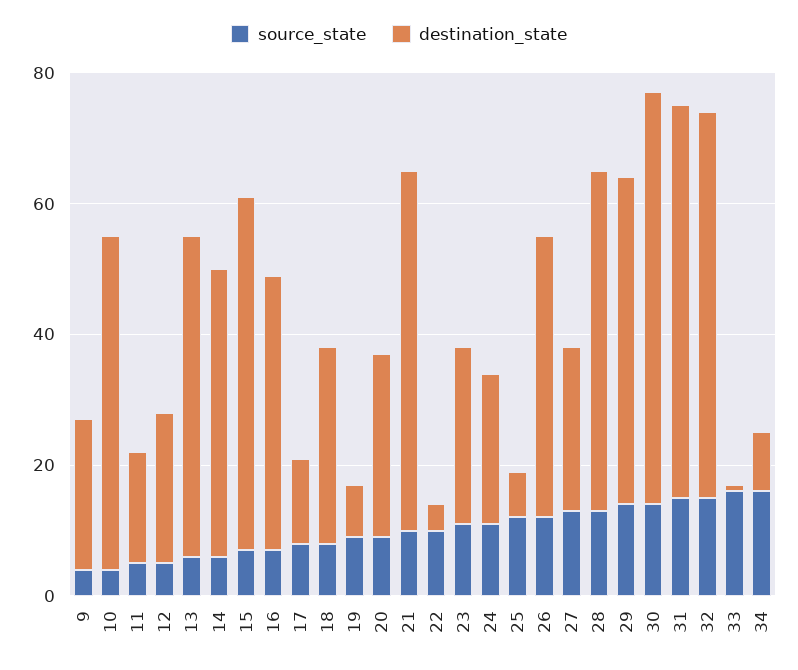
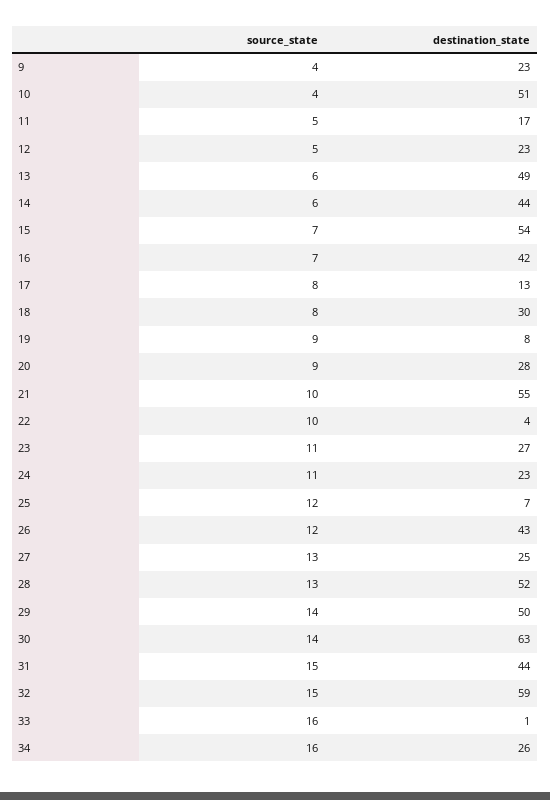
destination_state, 31: 60 -> 44
destination_state, 34: 10 -> 26

